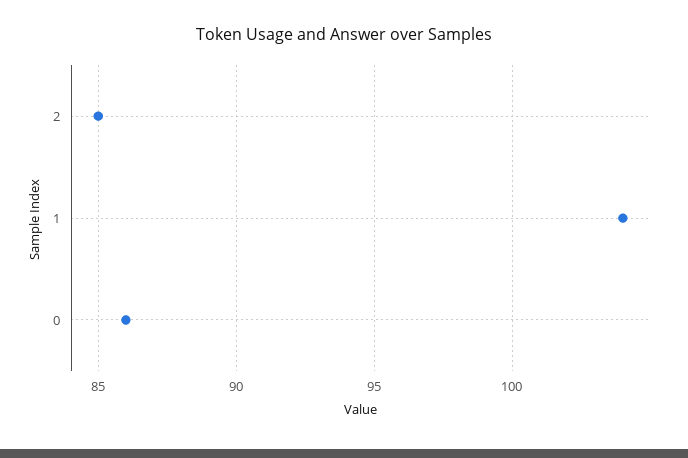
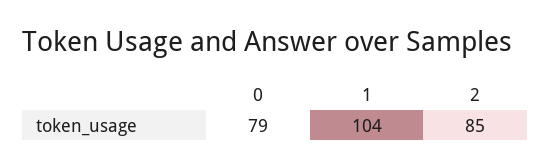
0: 86 -> 79

